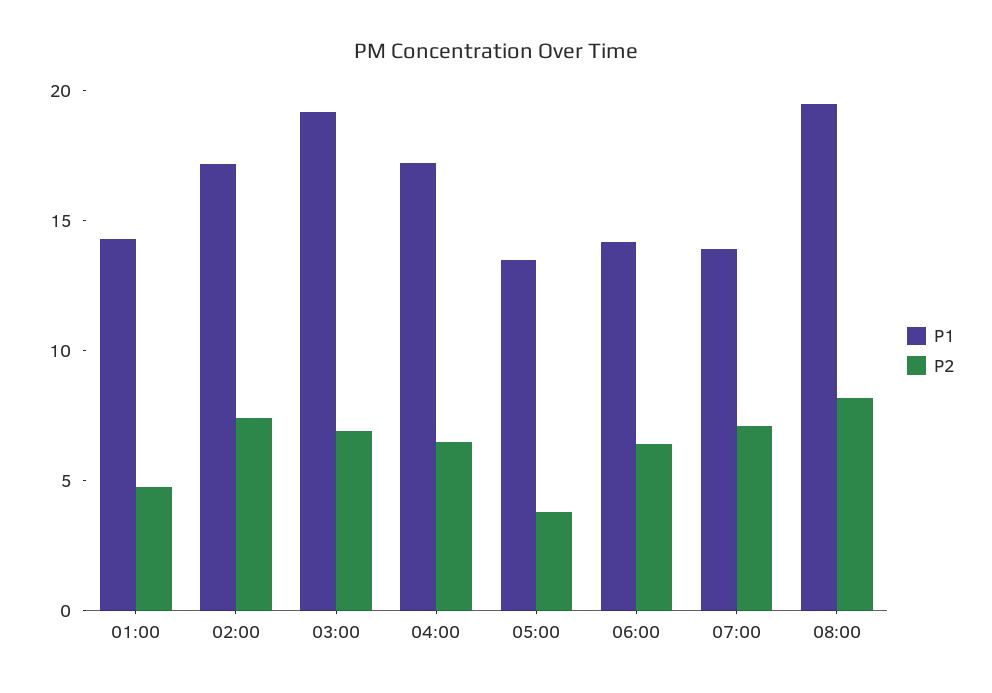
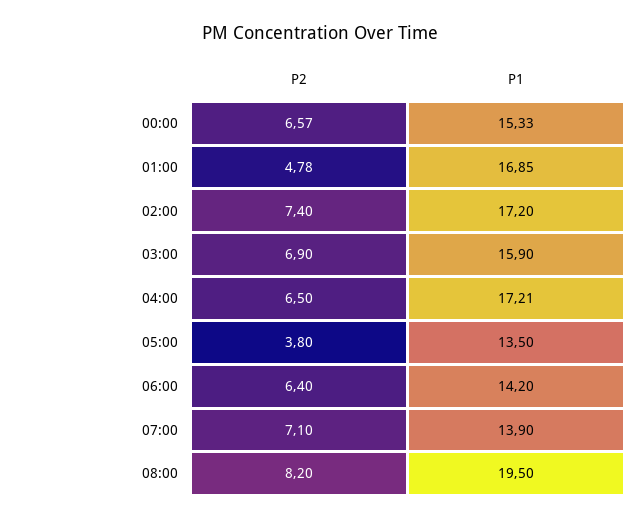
P1, 01:00: 14 -> 16.85
P1, 03:00: 19 -> 15.9
P2, 00:00: none -> 6.57
P1, 00:00: none -> 15.33

